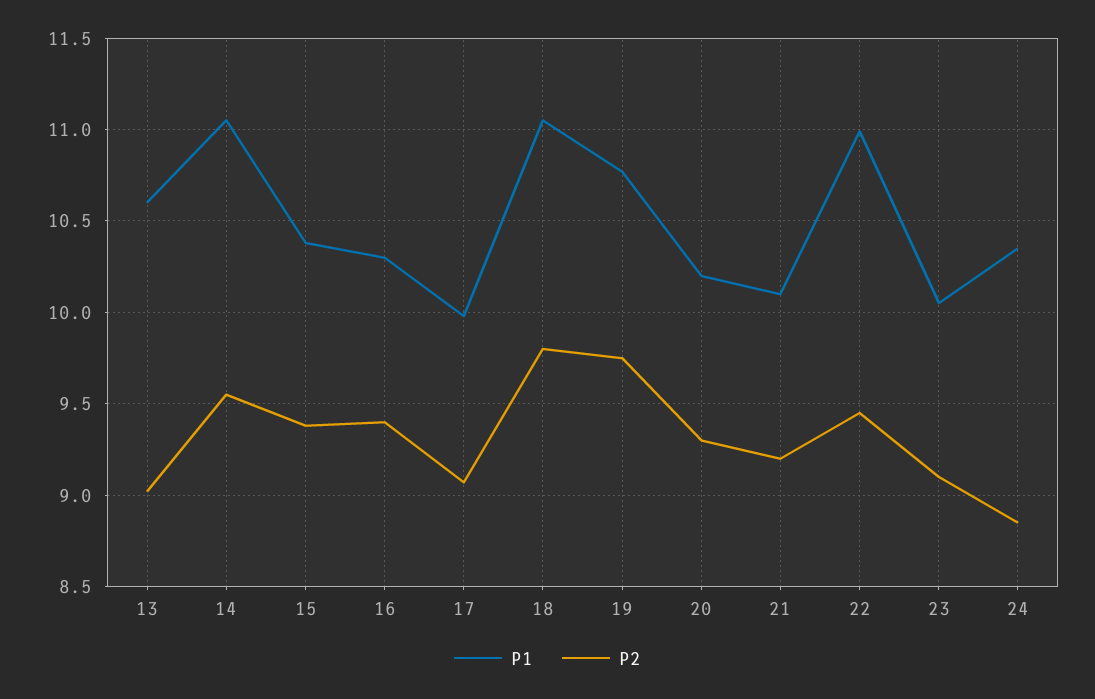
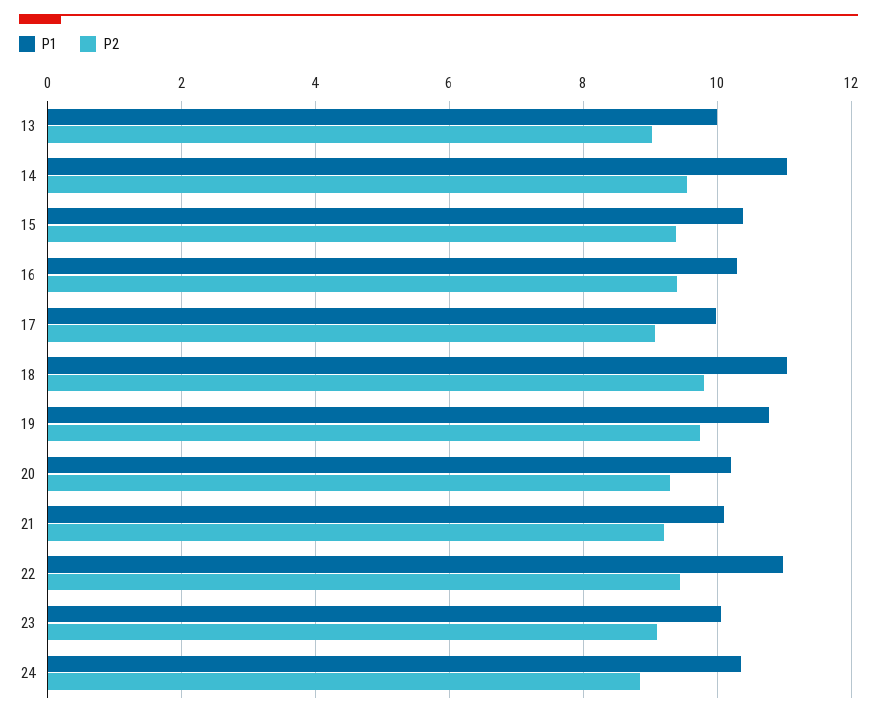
P1, 13: 10.6 -> 10

